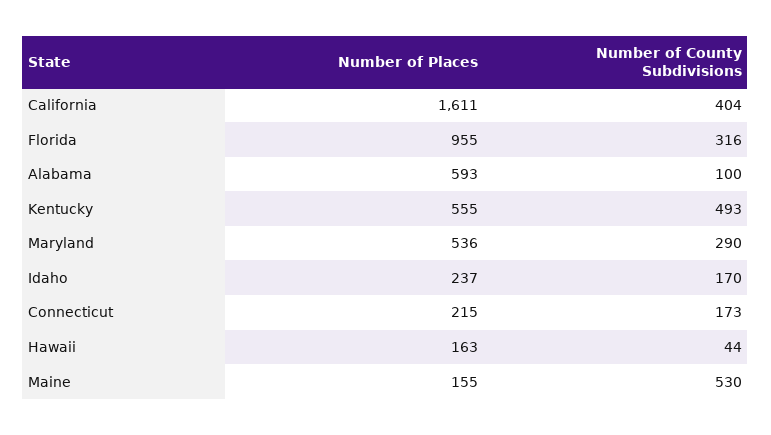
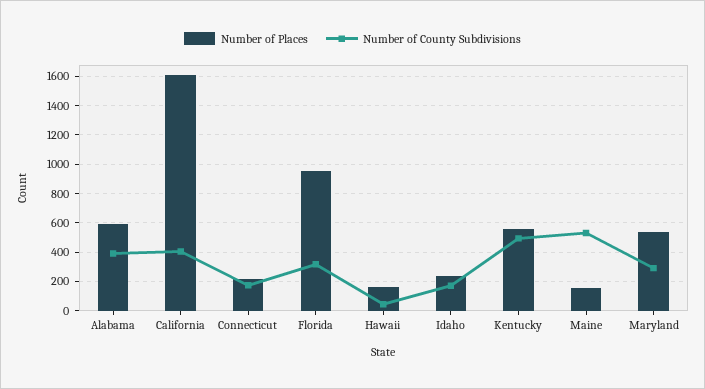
Number of County Subdivisions, Alabama: 100 -> 400

